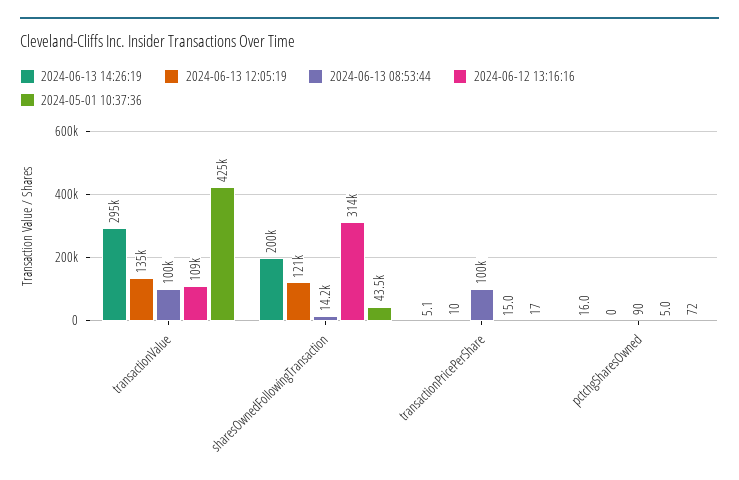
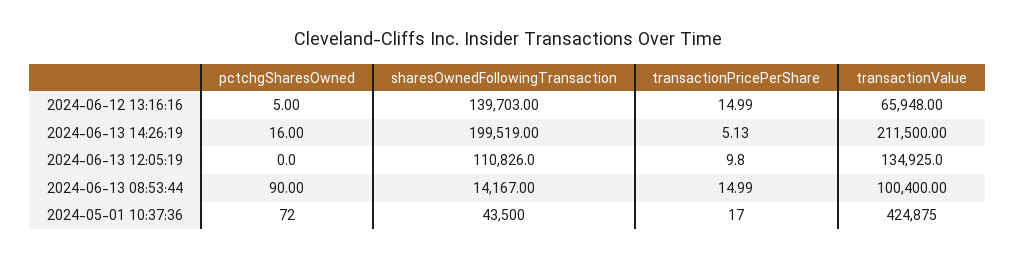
2024-06-13 14:26:19, transactionValue: 295000 -> 211500
2024-06-12 13:16:16, transactionValue: 109000 -> 65948
2024-06-13 12:05:19, sharesOwnedFollowingTransaction: 121000 -> 110826
2024-06-12 13:16:16, sharesOwnedFollowingTransaction: 314000 -> 139703
2024-06-13 08:53:44, transactionPricePerShare: 100000 -> 14.99

